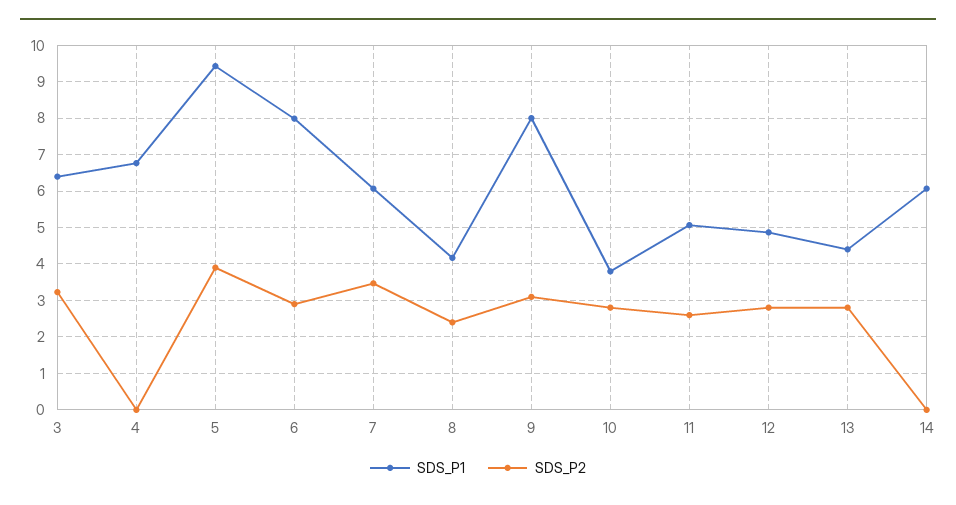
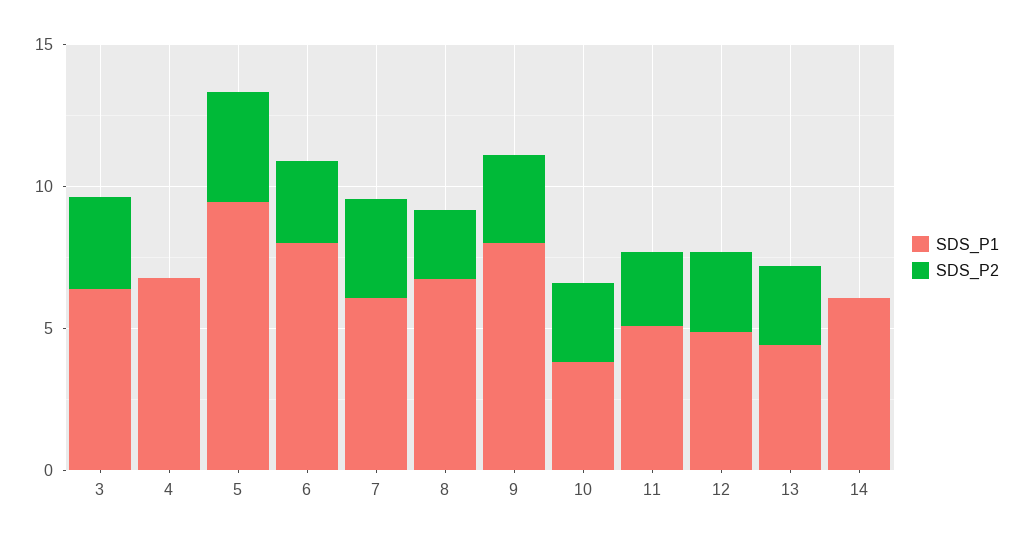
SDS_P1, 8: 4.2 -> 7

